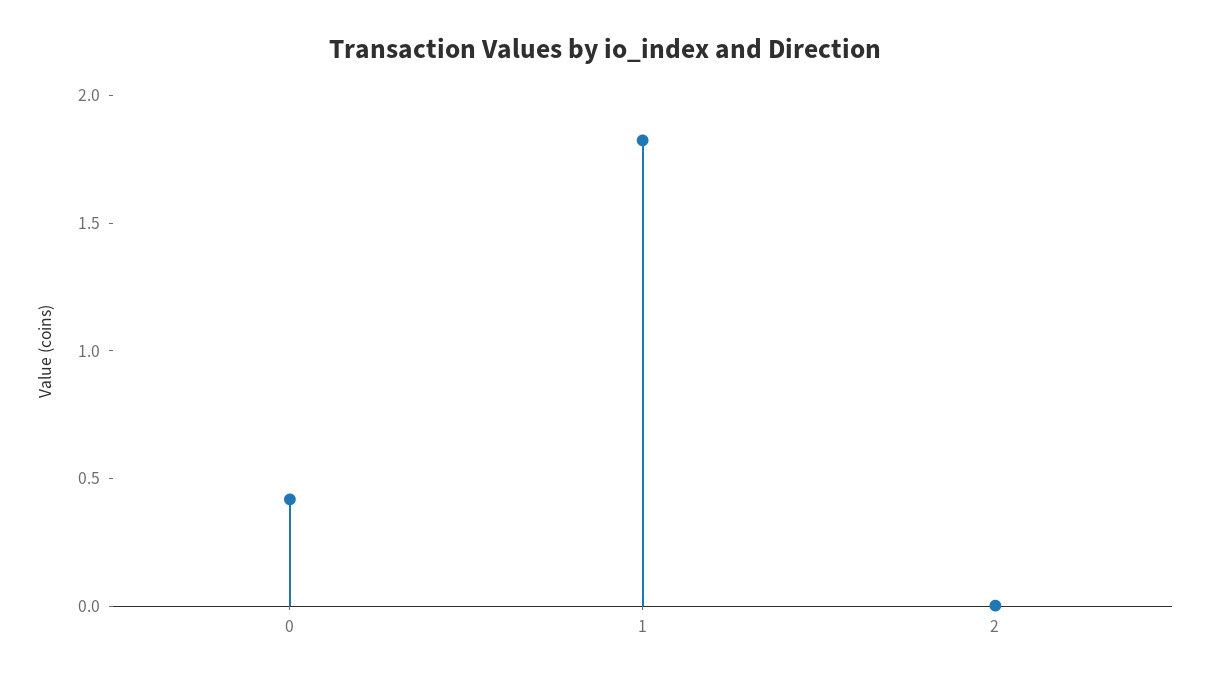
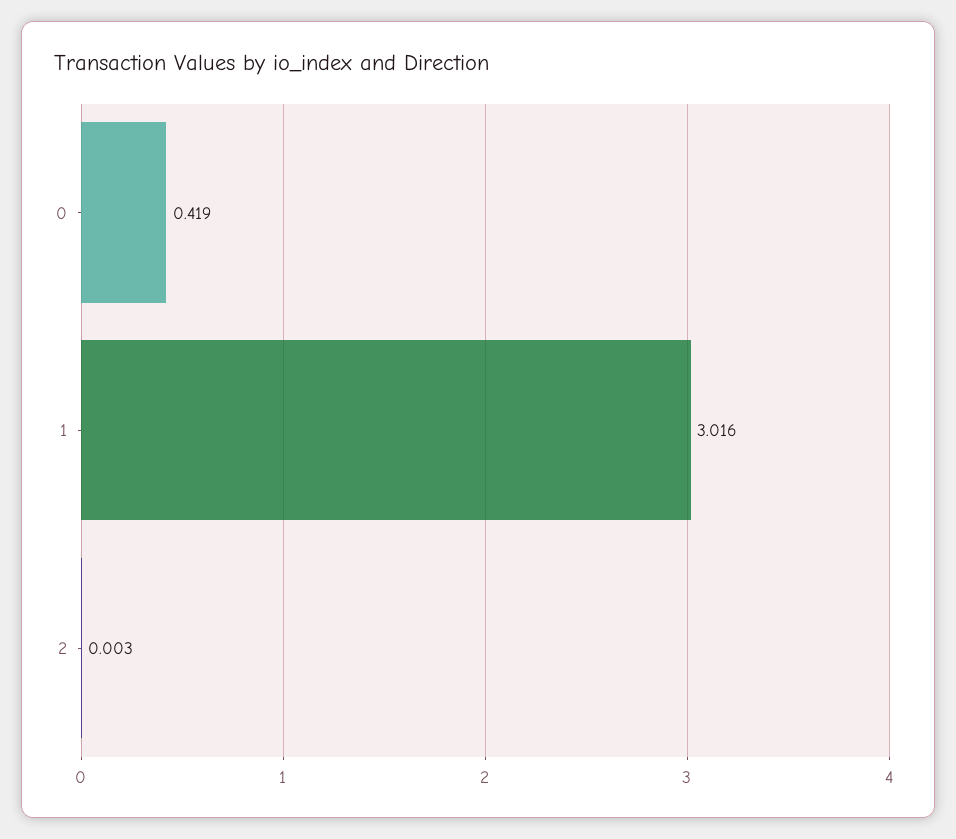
1: 1.8 -> 3.016

